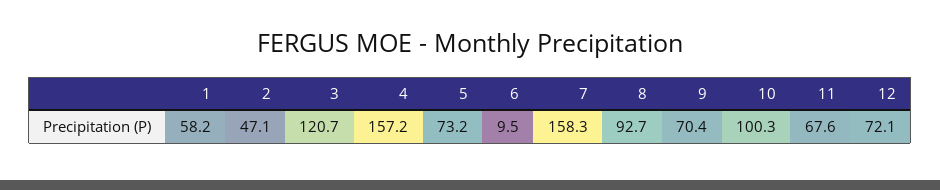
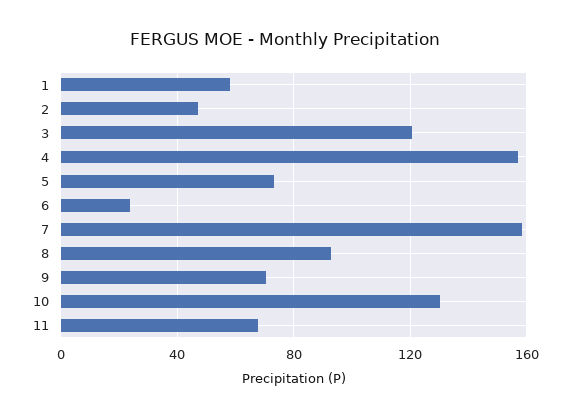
6: 9.5 -> 25
10: 100.3 -> 130
12: 72.1 -> none

